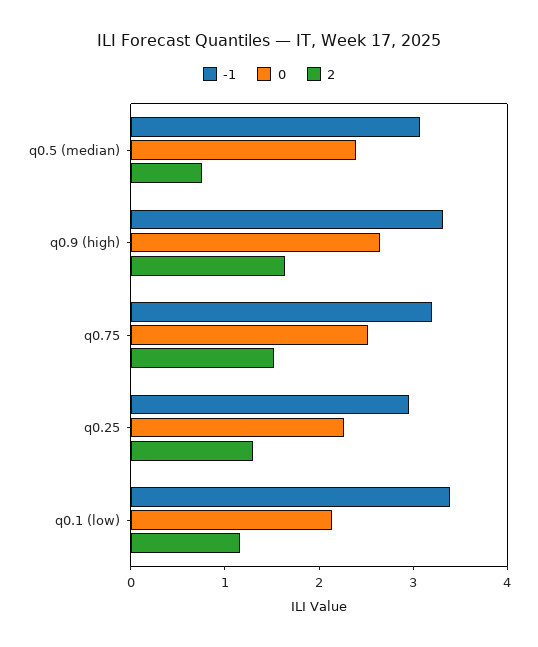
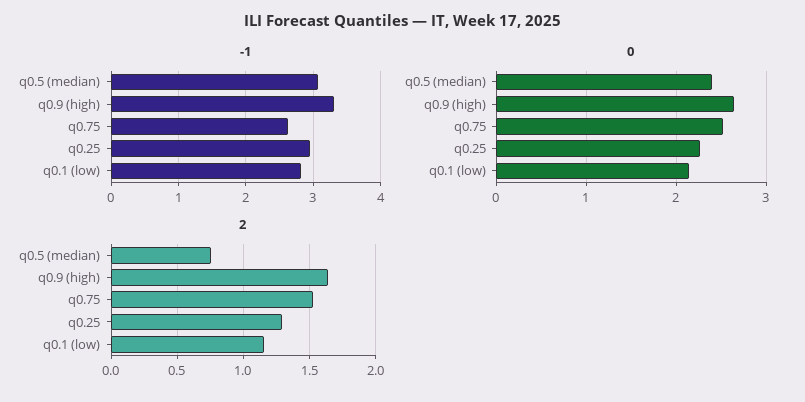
-1, q0.75: 3.2 -> 2.6
-1, q0.1 (low): 3.4 -> 2.8

